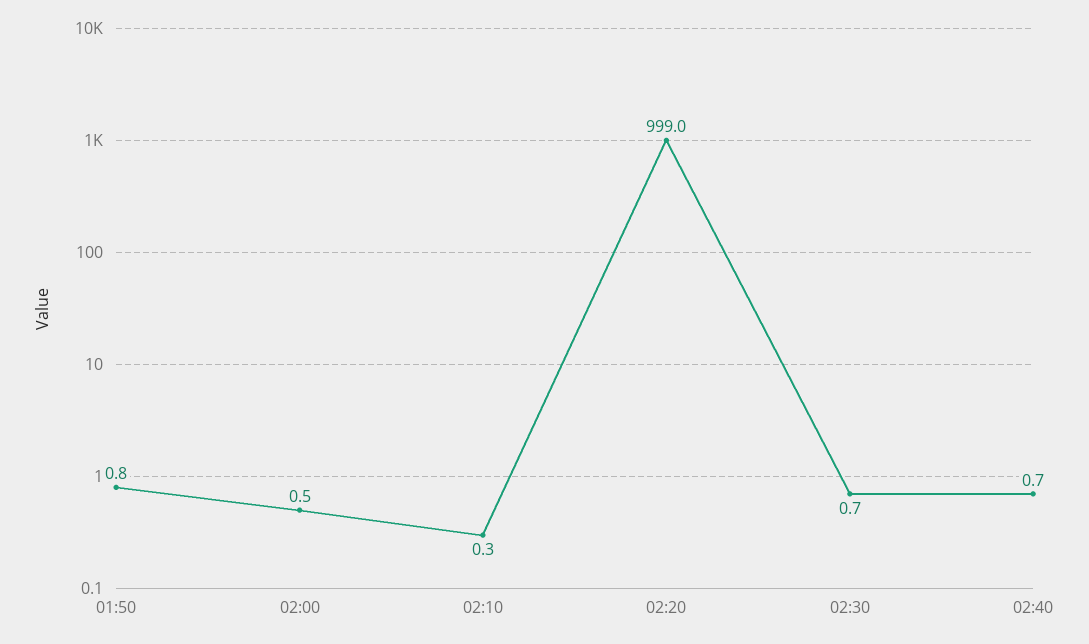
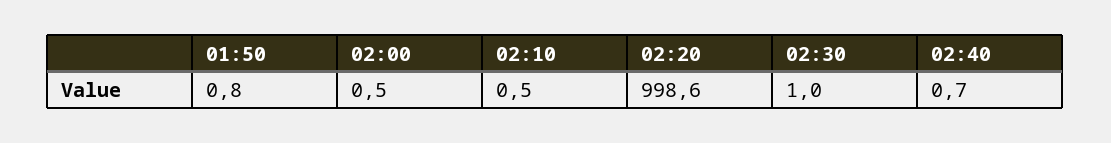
02:10: 0.3 -> 0.5
02:20: 999 -> 998.6
02:30: 0.7 -> 1

